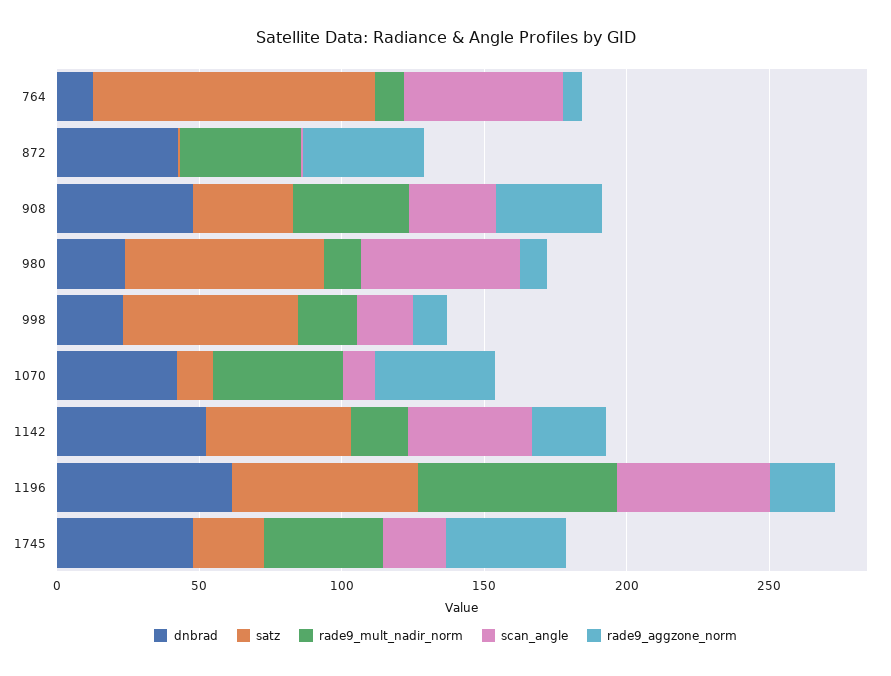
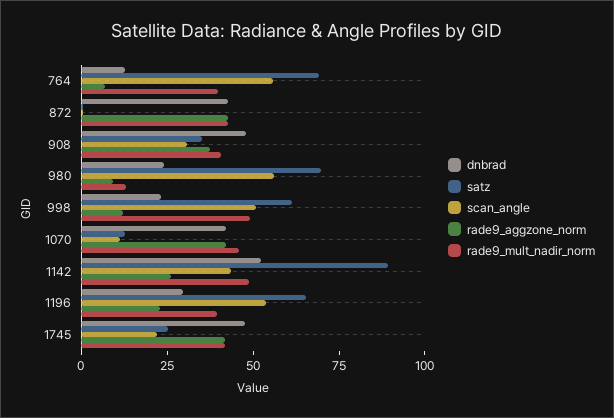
satz, 764: 100 -> 70
rade9_mult_nadir_norm, 764: 10 -> 40
rade9_mult_nadir_norm, 998: 20 -> 50
scan_angle, 998: 20 -> 50
satz, 1142: 50 -> 90
rade9_mult_nadir_norm, 1142: 20 -> 50
dnbrad, 1196: 60 -> 30
rade9_mult_nadir_norm, 1196: 70 -> 40

